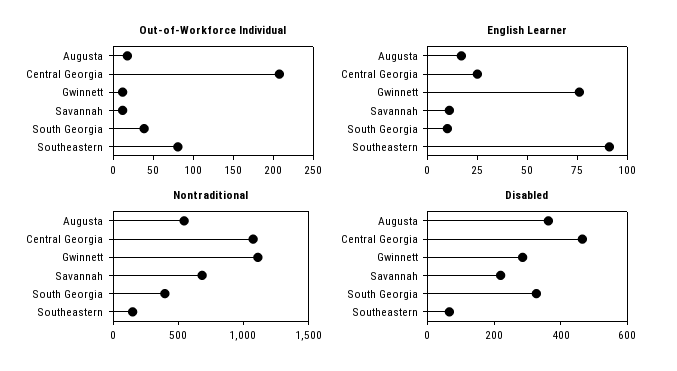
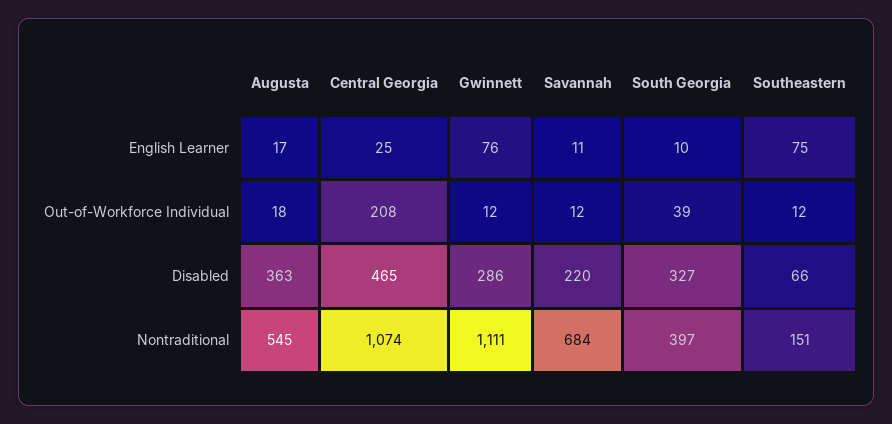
Out-of-Workforce Individual, Southeastern: 80 -> 12
English Learner, Southeastern: 90 -> 75

